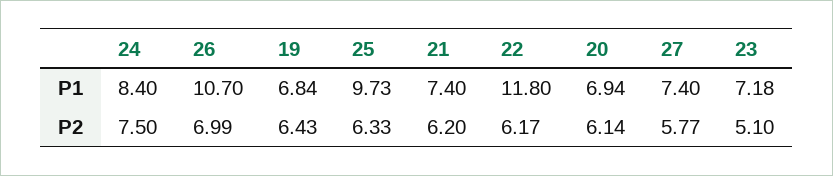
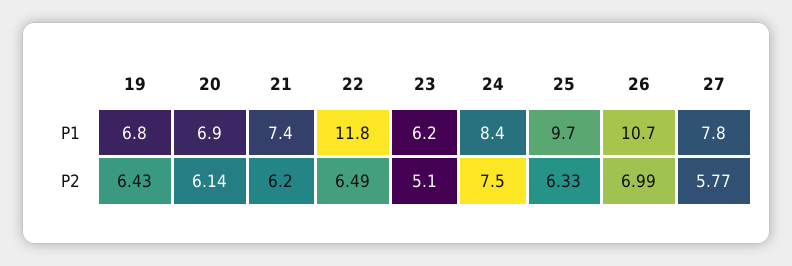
27, P1: 7.4 -> 7.8
23, P1: 7.18 -> 6.2
22, P2: 6.17 -> 6.49

